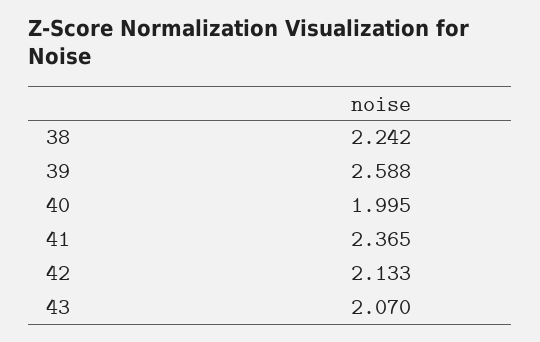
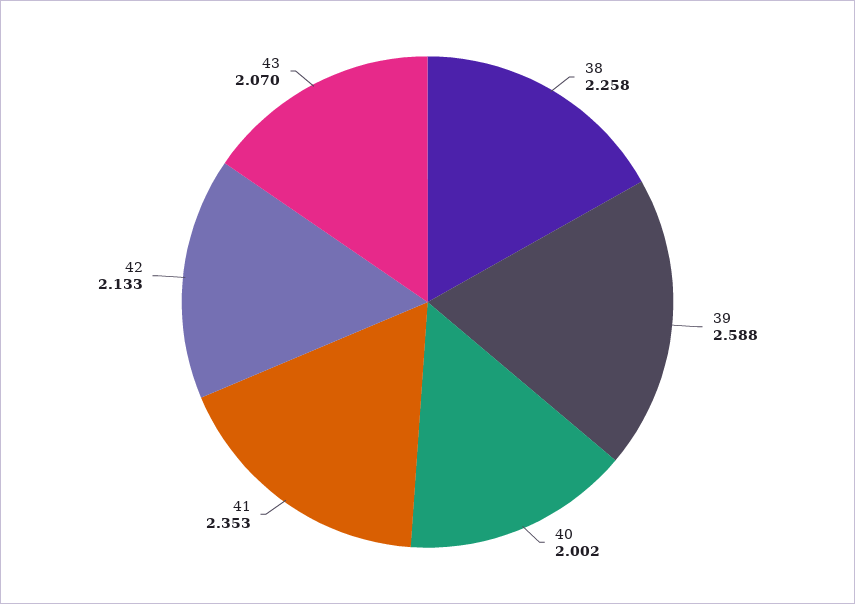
38: 2.242 -> 2.258
40: 1.995 -> 2.002
41: 2.365 -> 2.353

